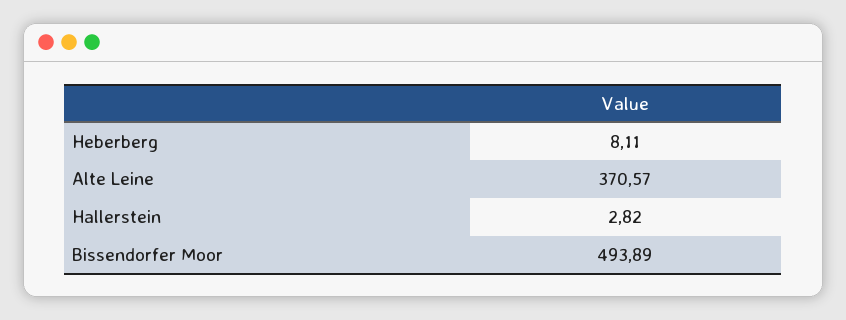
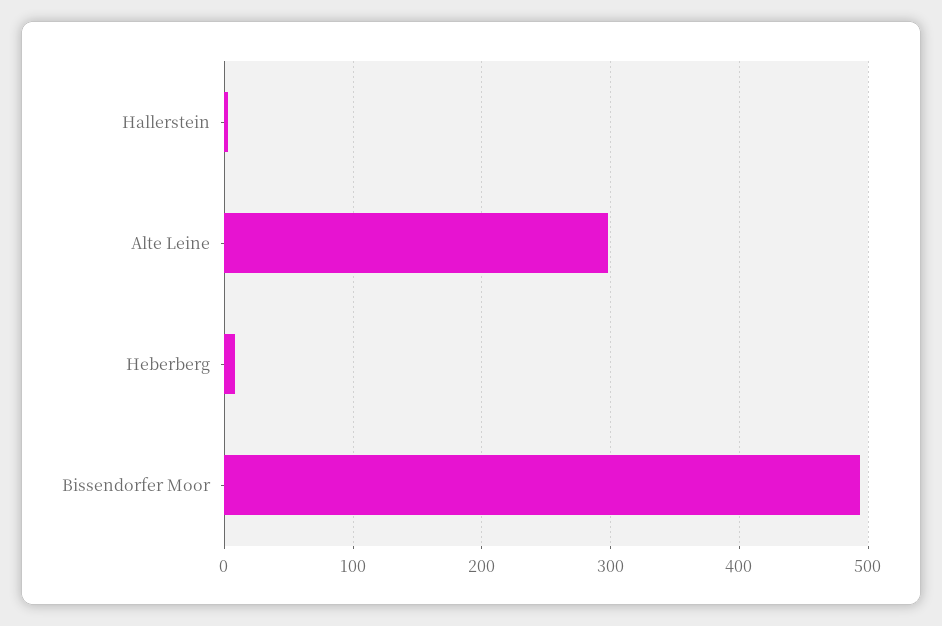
Alte Leine: 370.57 -> 300

